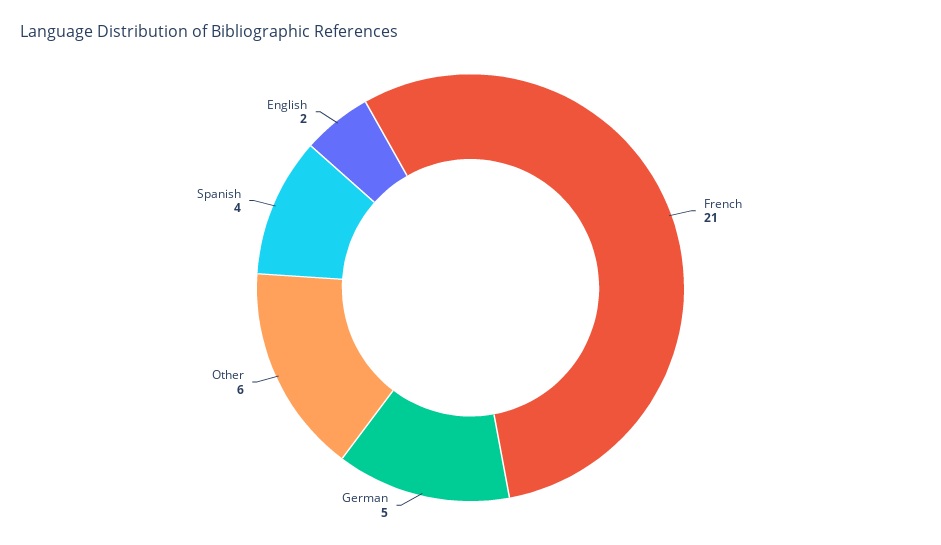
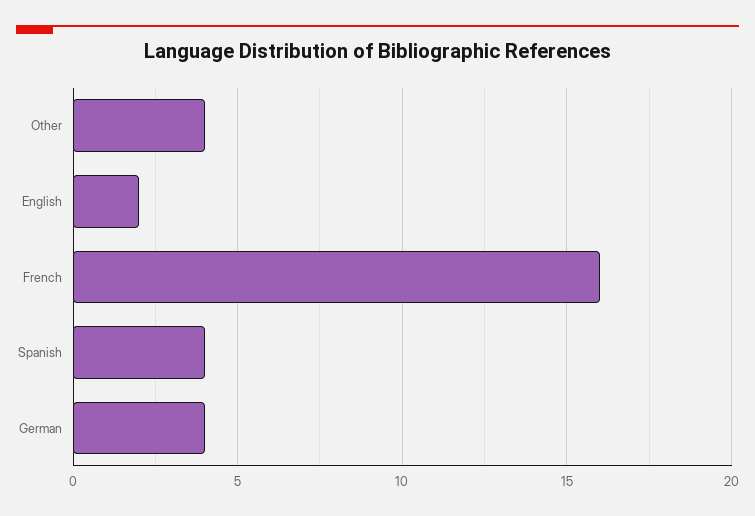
French: 21 -> 16
German: 5 -> 4
Other: 6 -> 4

